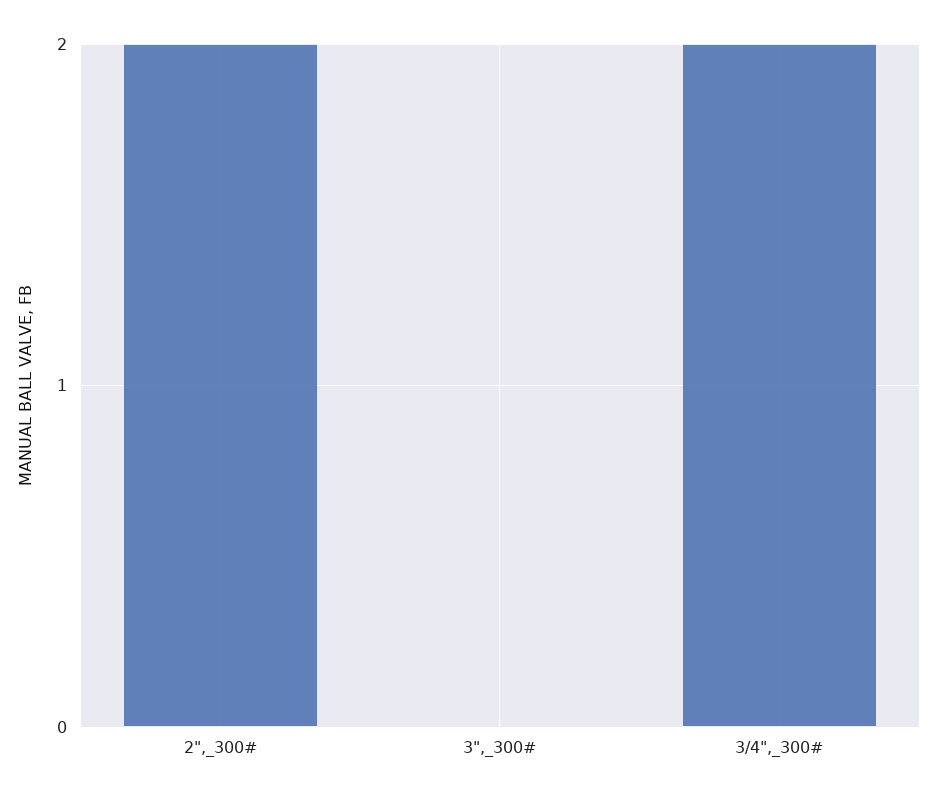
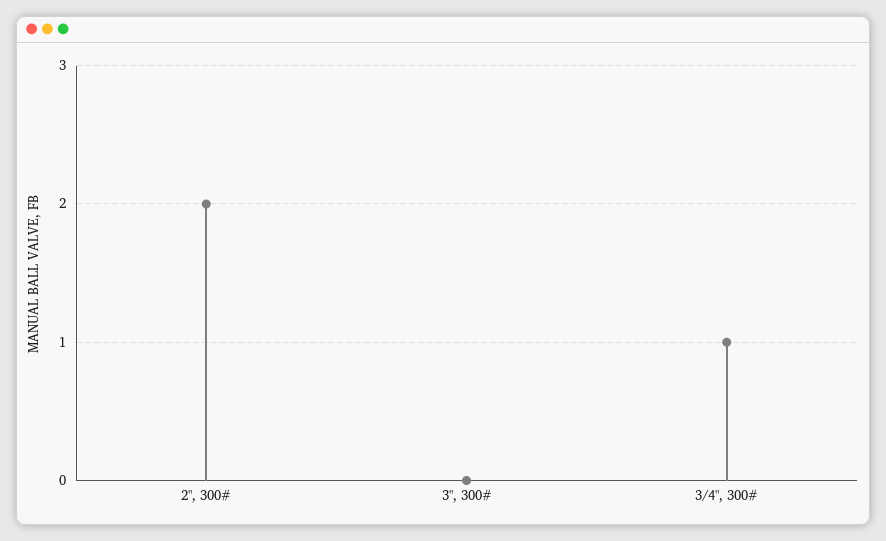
3/4",_300#: 2 -> 1

